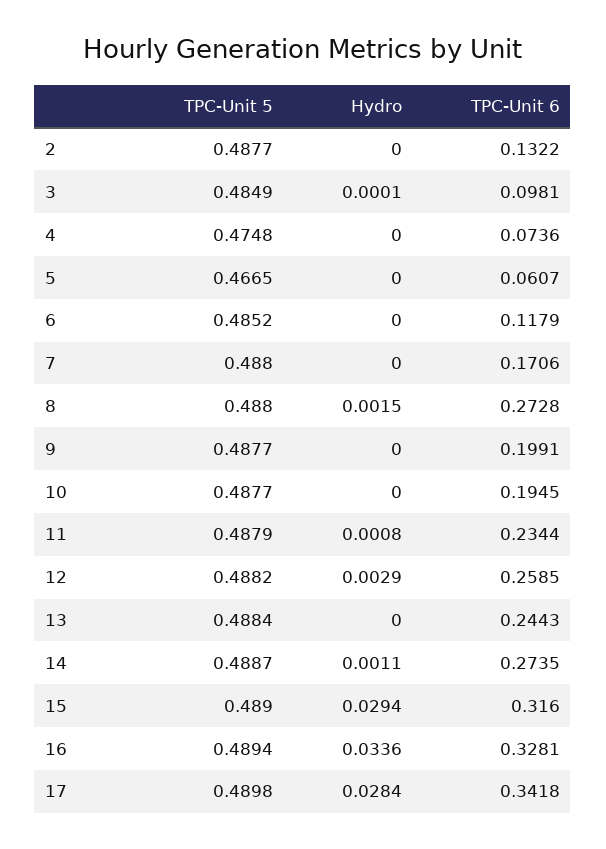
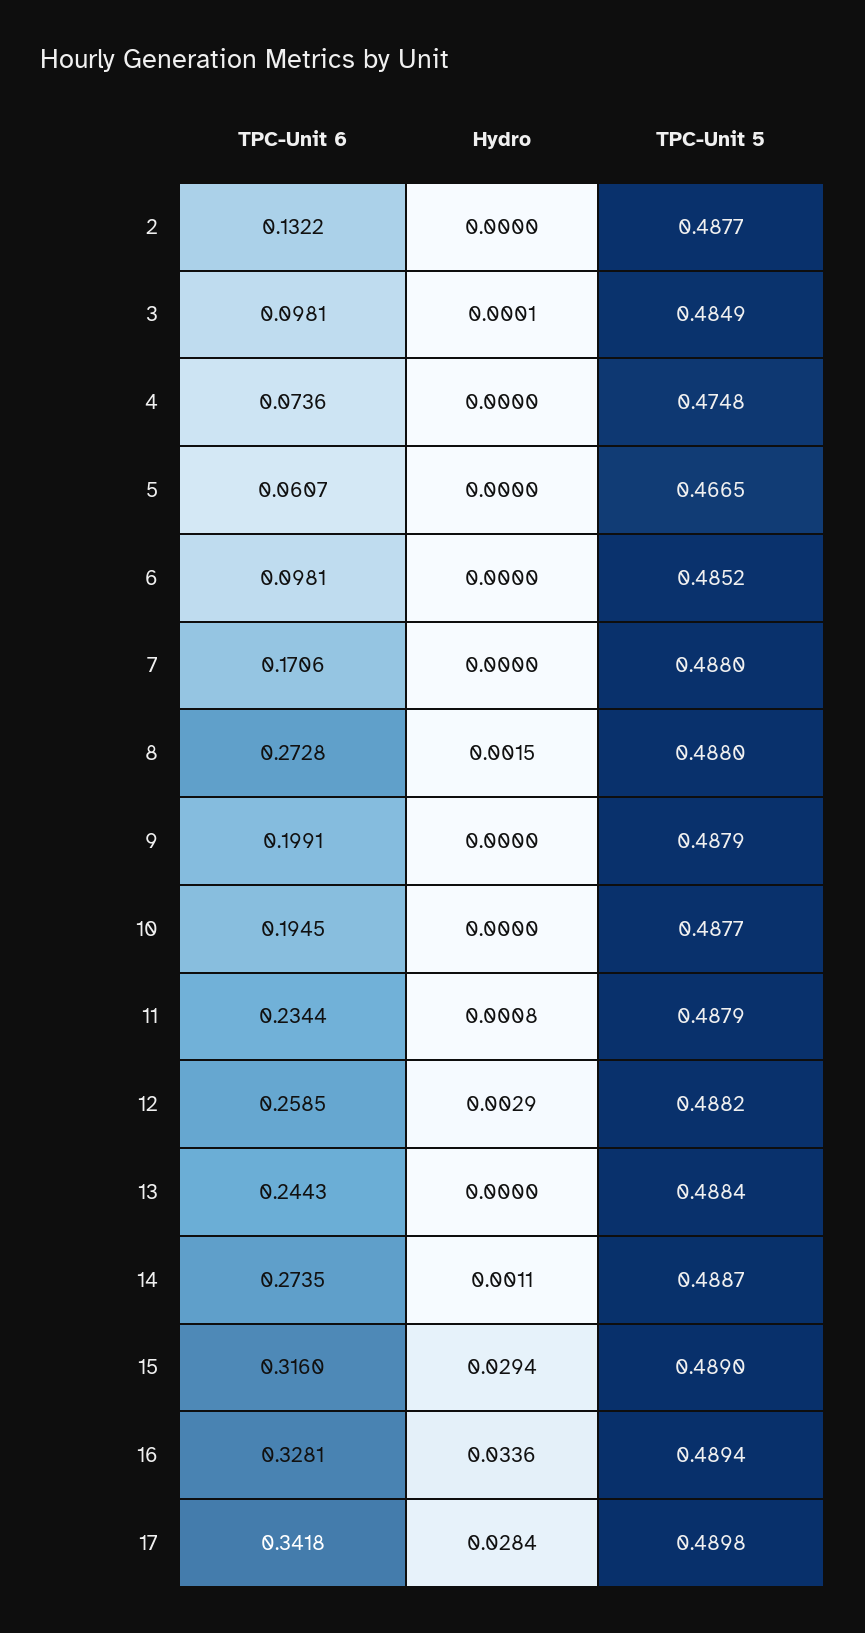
TPC-Unit 6, 6: 0.1179 -> 0.0981
TPC-Unit 5, 9: 0.4877 -> 0.4879

